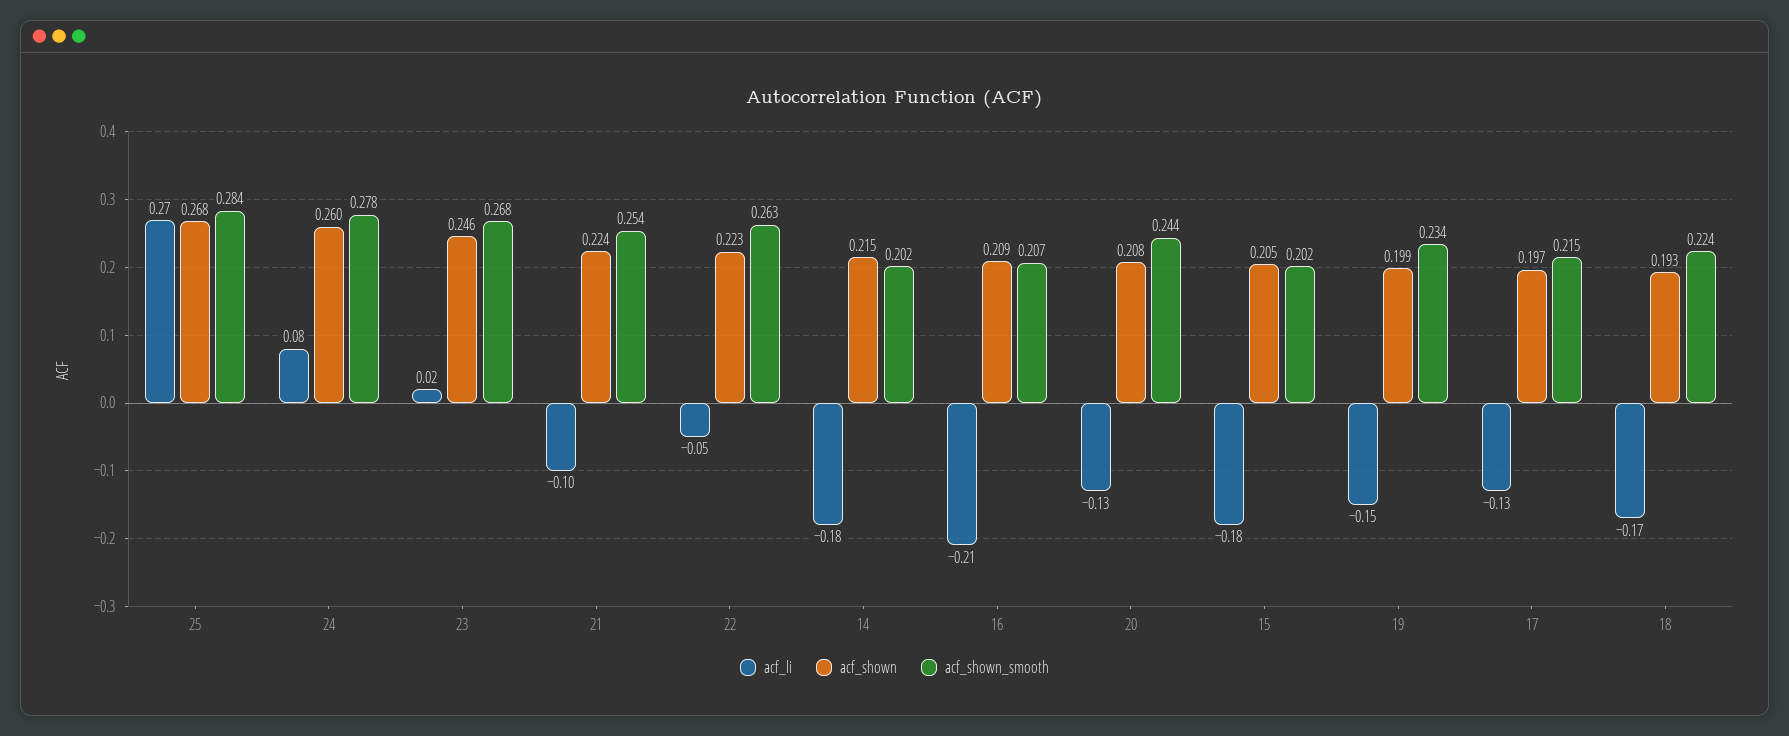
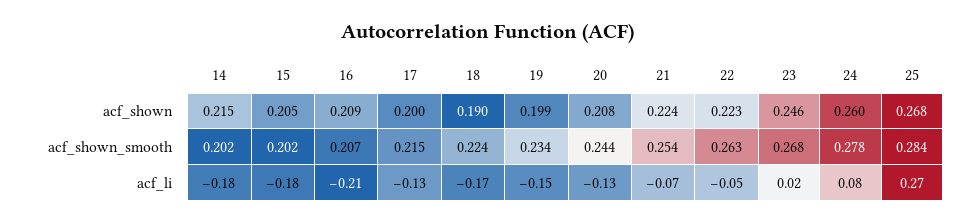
acf_li, 21: -0.1 -> -0.07
acf_shown, 17: 0.197 -> 0.2
acf_shown, 18: 0.193 -> 0.19

